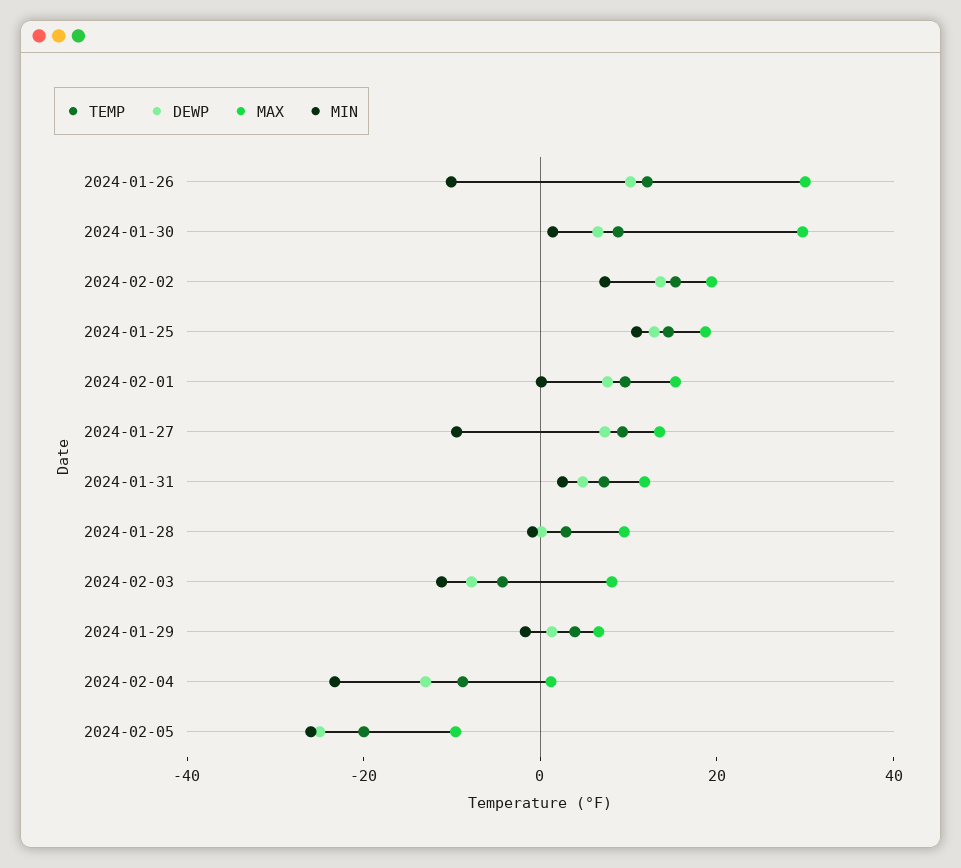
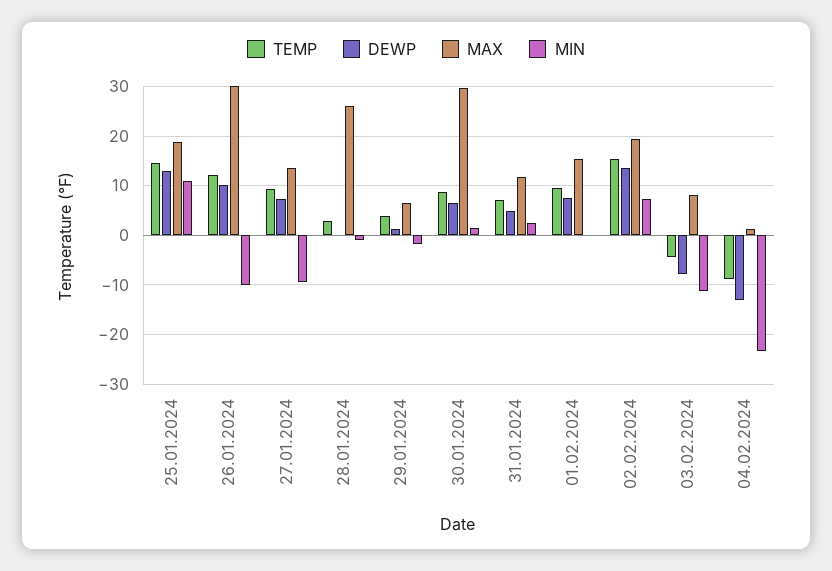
MAX, 2024-01-28: 10 -> 26
TEMP, 2024-02-05: -20 -> none
DEWP, 2024-02-05: -25 -> none
MAX, 2024-02-05: -10 -> none
MIN, 2024-02-05: -25 -> none

